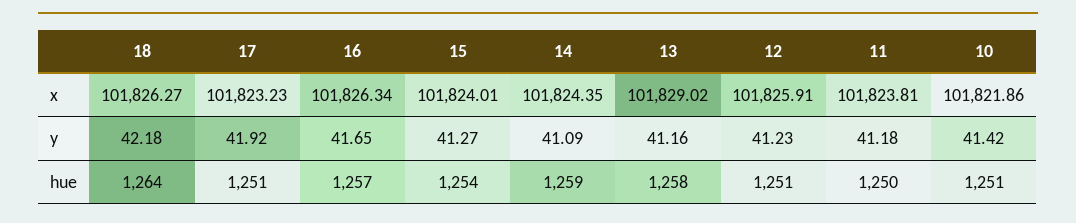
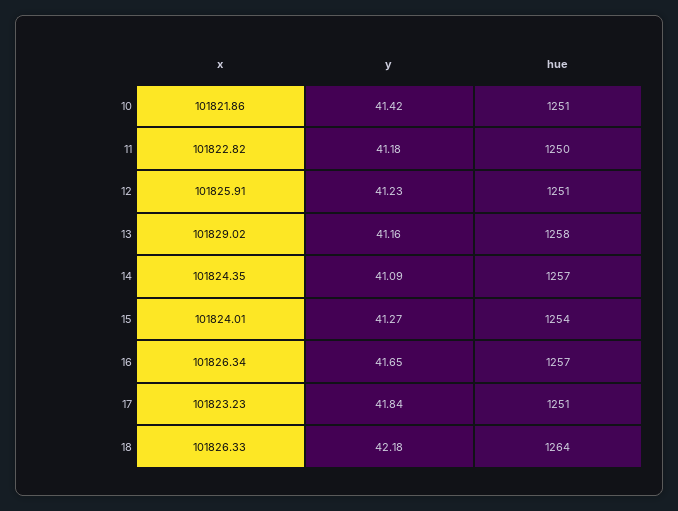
18, x: 101826.27 -> 101826.33
11, x: 101823.81 -> 101822.82
17, y: 41.92 -> 41.84
14, hue: 1259 -> 1257

